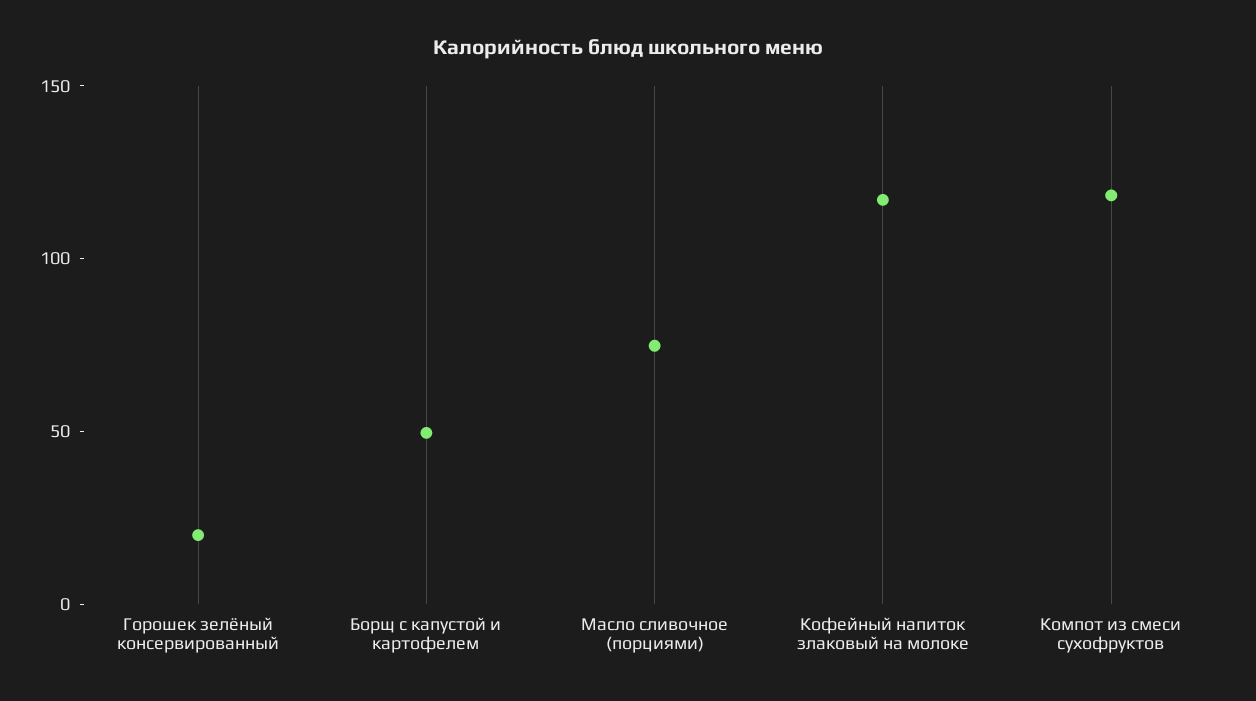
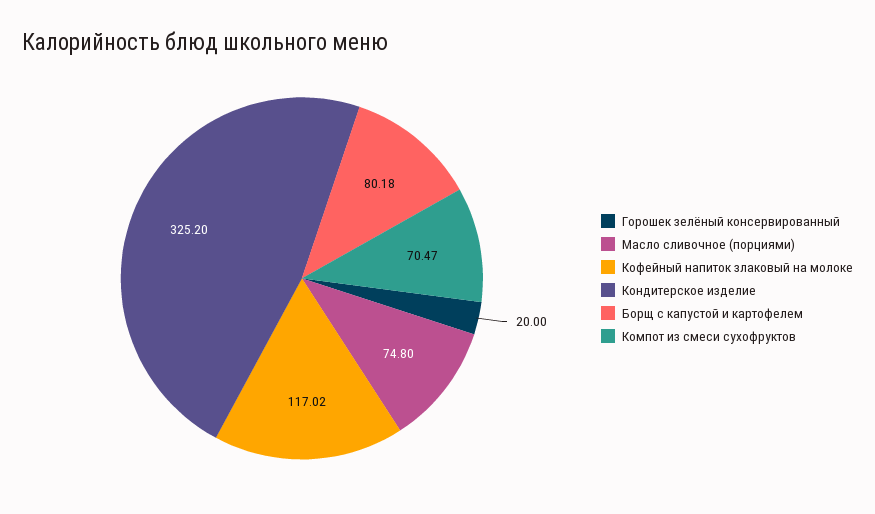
Борщ с капустой и картофелем: 50 -> 80.18
Компот из смеси сухофруктов: 120 -> 70.47
Кондитерское изделие: none -> 325.2

